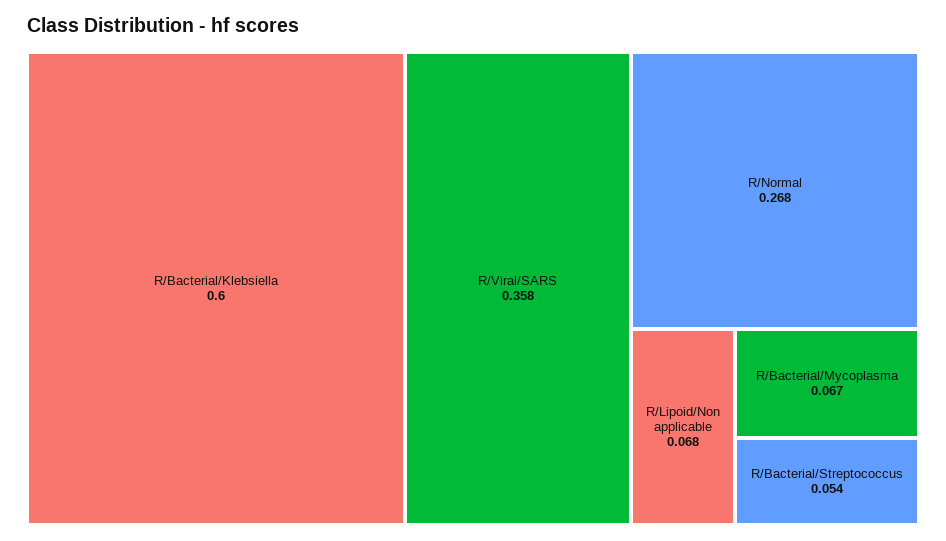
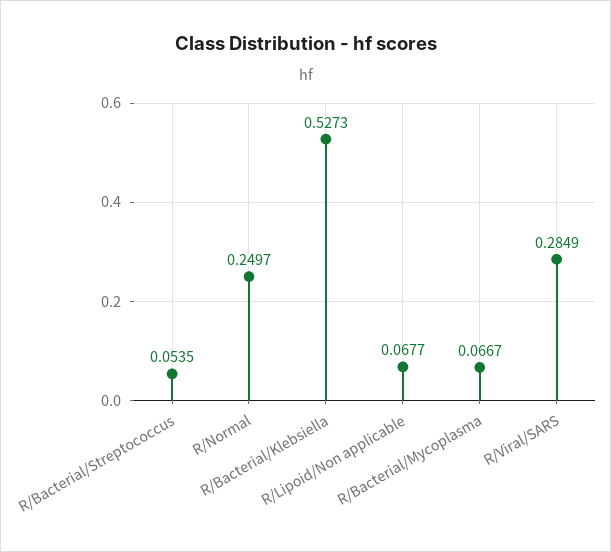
R/Bacterial/Klebsiella: 0.6 -> 0.5273
R/Viral/SARS: 0.358 -> 0.2849
R/Normal: 0.268 -> 0.2497

